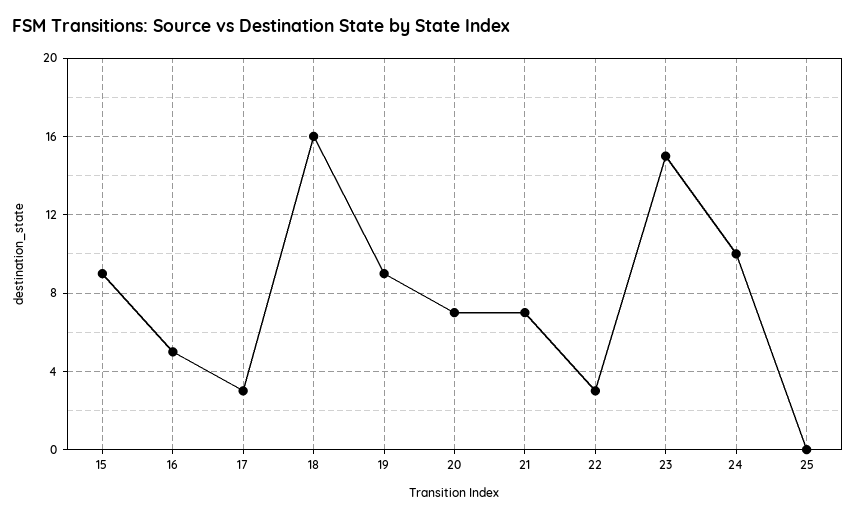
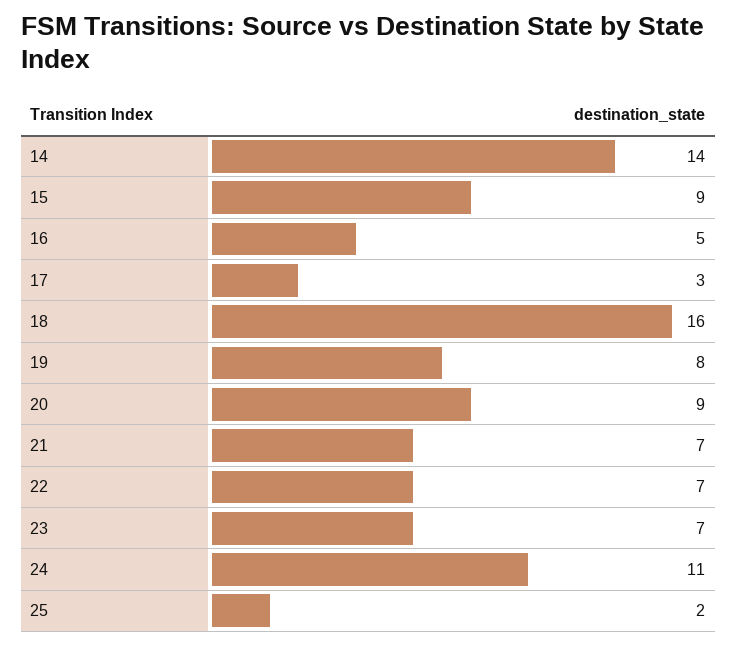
19: 9 -> 8
20: 7 -> 9
22: 3 -> 7
23: 15 -> 7
24: 10 -> 11
25: 0 -> 2
14: none -> 14

